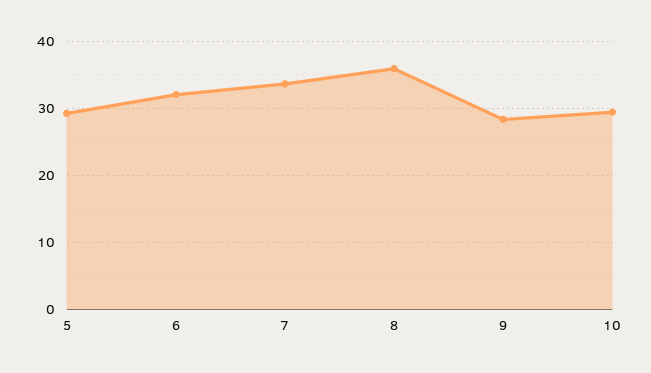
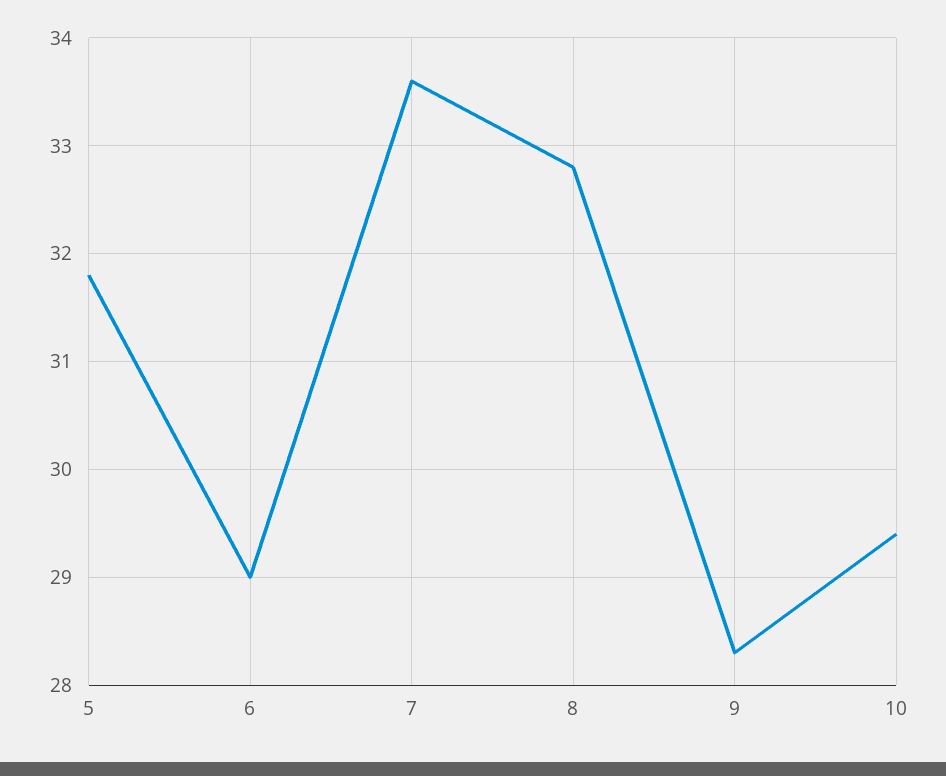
5: 29 -> 31.8
6: 32 -> 29
8: 36 -> 32.8

